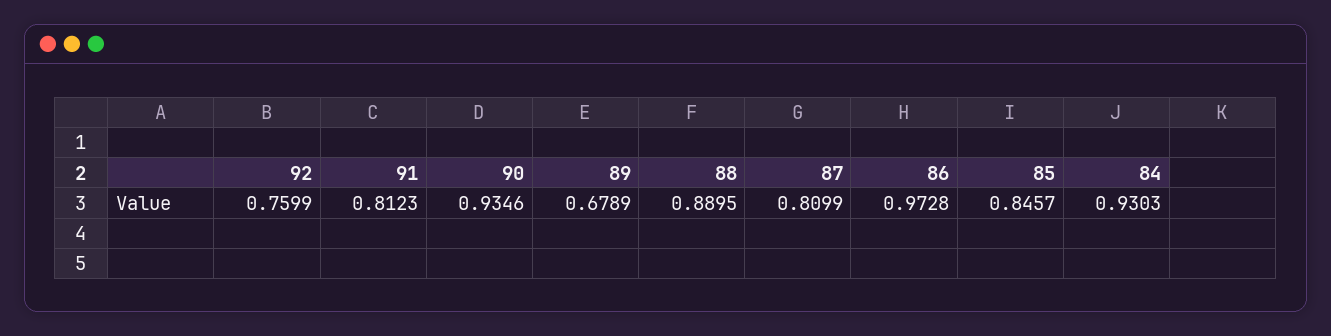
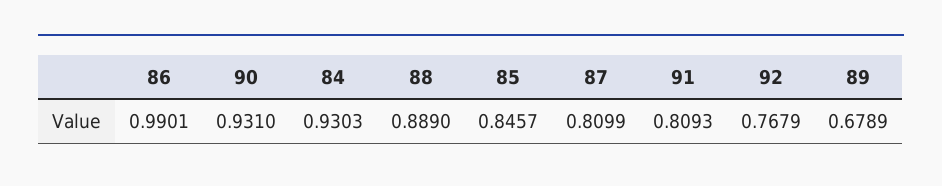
92: 0.7599 -> 0.7679
91: 0.8123 -> 0.8093
90: 0.9346 -> 0.931
88: 0.8895 -> 0.889
86: 0.9728 -> 0.9901

